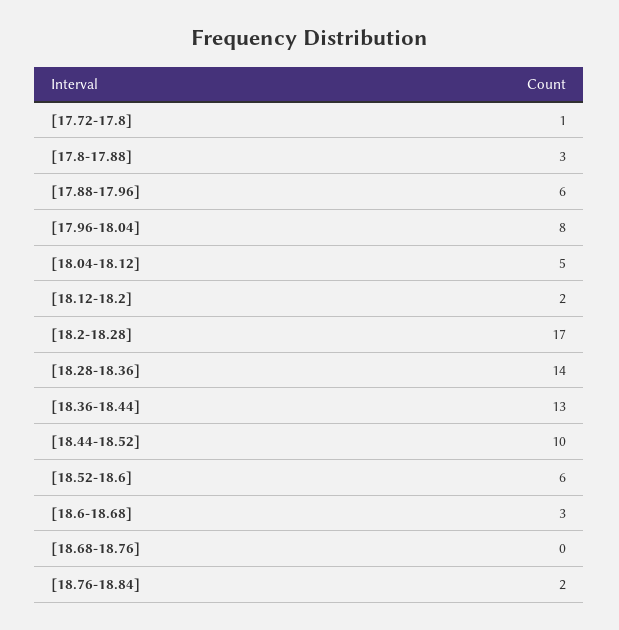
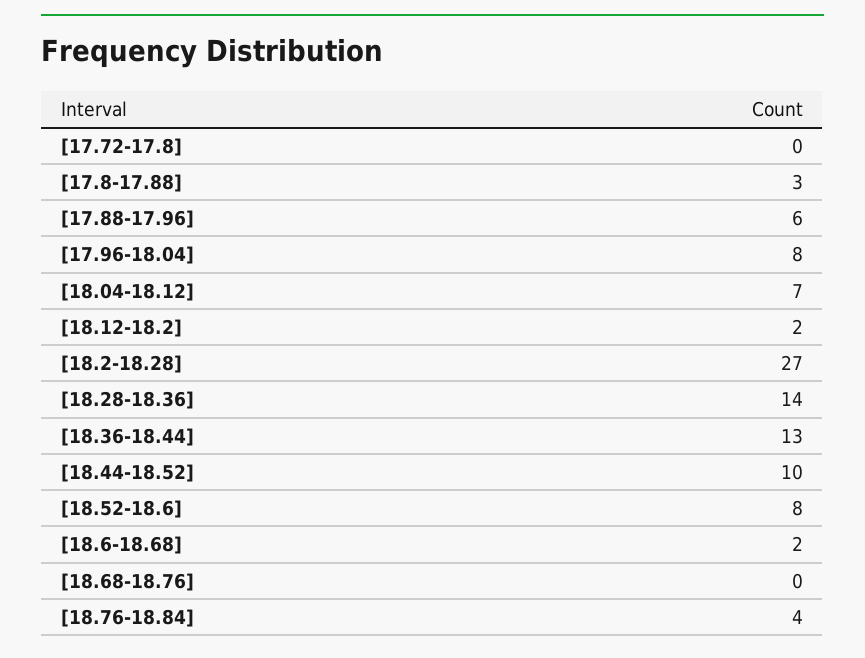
[17.72-17.8]: 1 -> 0
[18.04-18.12]: 5 -> 7
[18.2-18.28]: 17 -> 27
[18.52-18.6]: 6 -> 8
[18.6-18.68]: 3 -> 2
[18.76-18.84]: 2 -> 4

